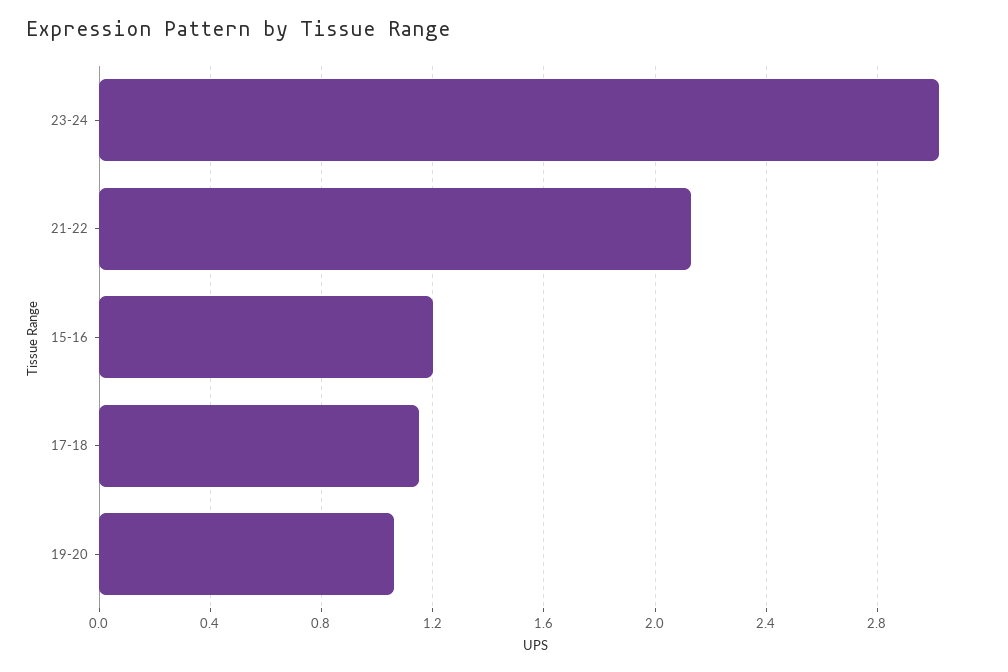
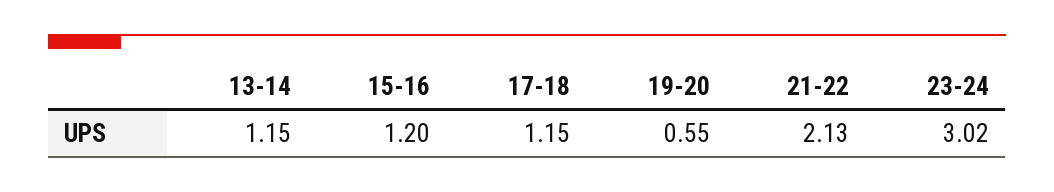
19-20: 1.05 -> 0.55
13-14: none -> 1.15

